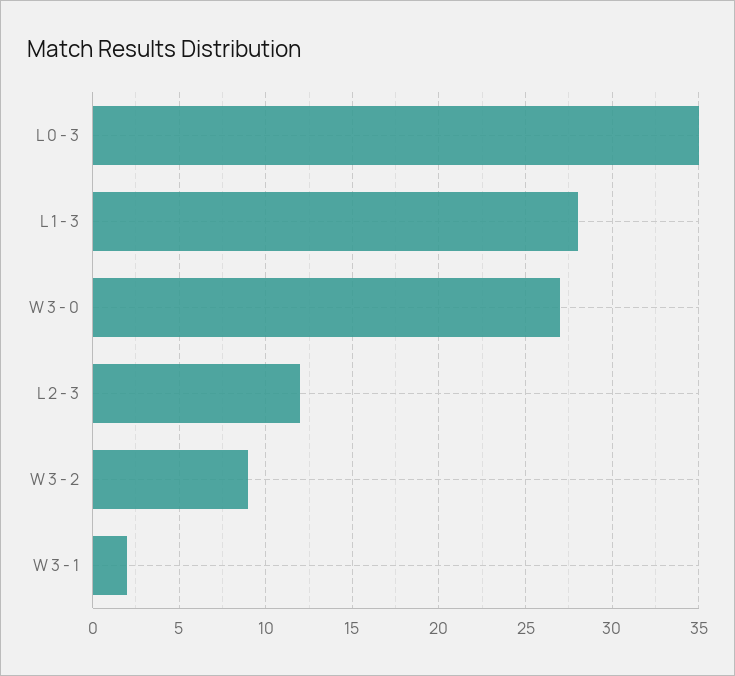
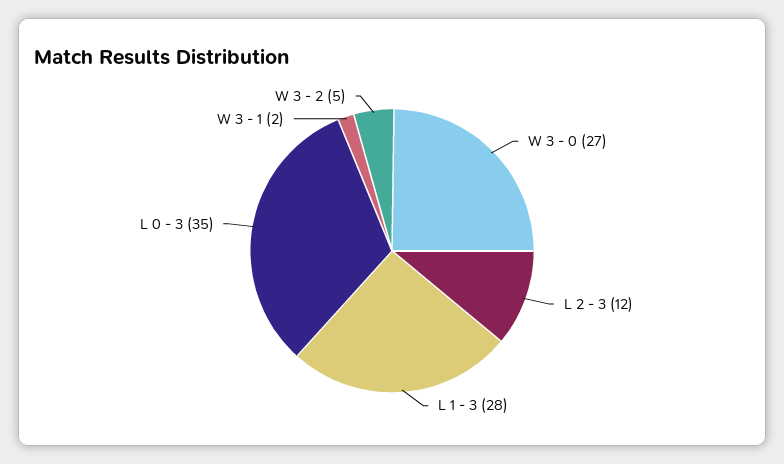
W 3 - 2: 9 -> 5

